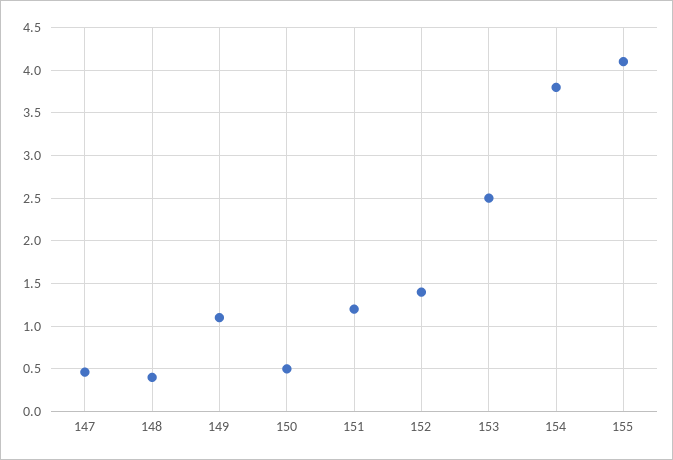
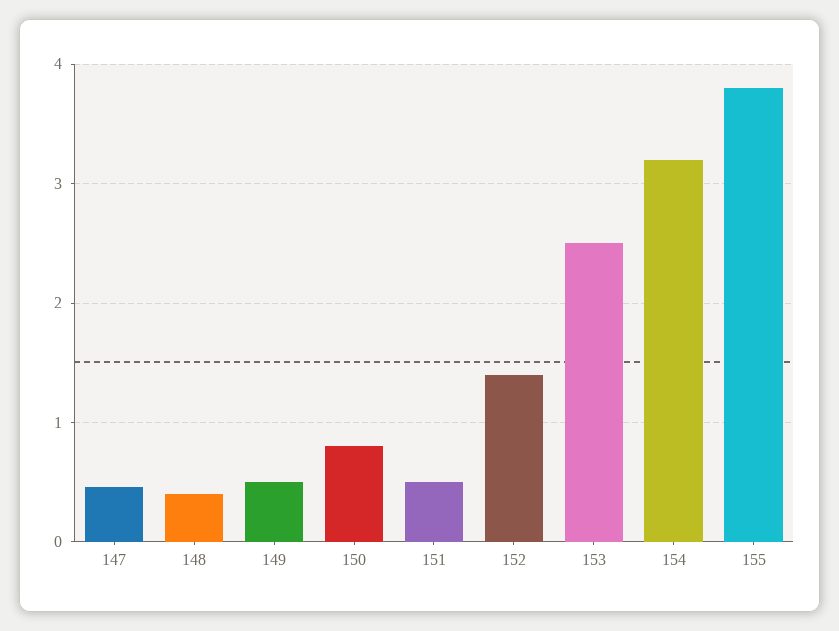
149: 1.1 -> 0.5
150: 0.5 -> 0.8
151: 1.2 -> 0.5
154: 3.8 -> 3.2
155: 4.1 -> 3.8

